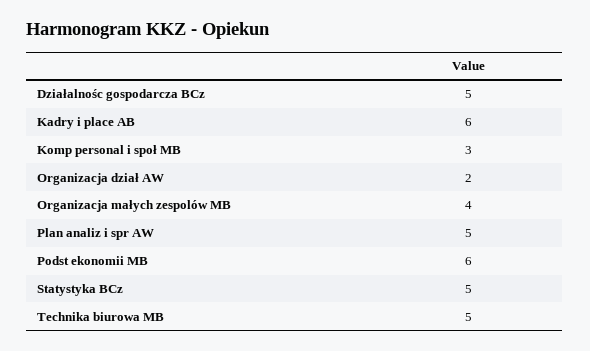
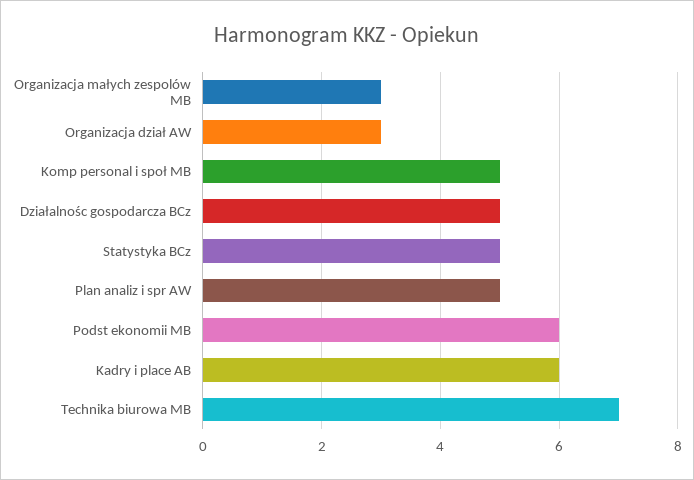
Komp personal i społ MB: 3 -> 5
Organizacja dział AW: 2 -> 3
Organizacja małych zespolów MB: 4 -> 3
Technika biurowa MB: 5 -> 7

